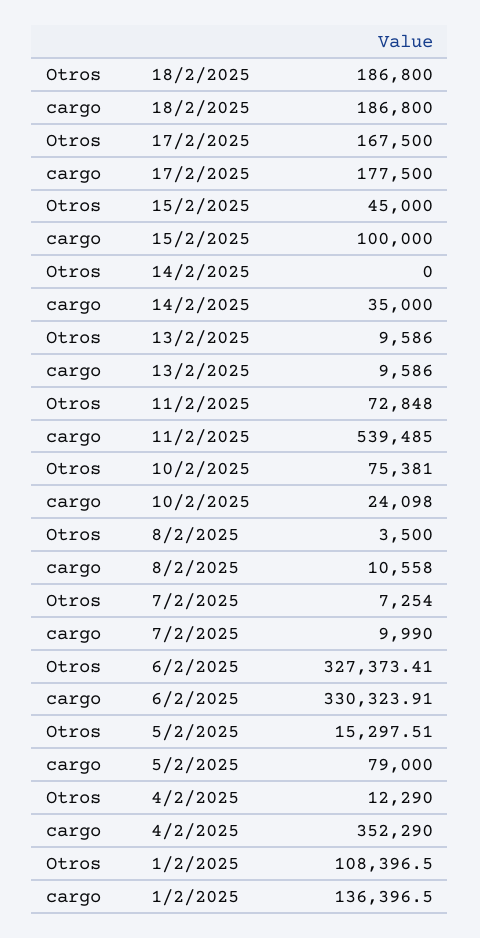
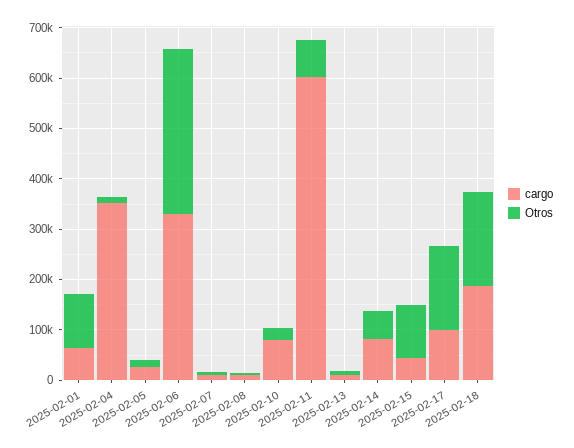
cargo, 17/2/2025: 177500 -> 100000
Otros, 15/2/2025: 45000 -> 100000
cargo, 15/2/2025: 100000 -> 40000
Otros, 14/2/2025: 0 -> 60000
cargo, 14/2/2025: 35000 -> 80000
cargo, 11/2/2025: 539485 -> 600000
Otros, 10/2/2025: 75381 -> 20000
cargo, 10/2/2025: 24098 -> 80000
cargo, 5/2/2025: 79000 -> 20000
cargo, 1/2/2025: 136396.5 -> 60000

